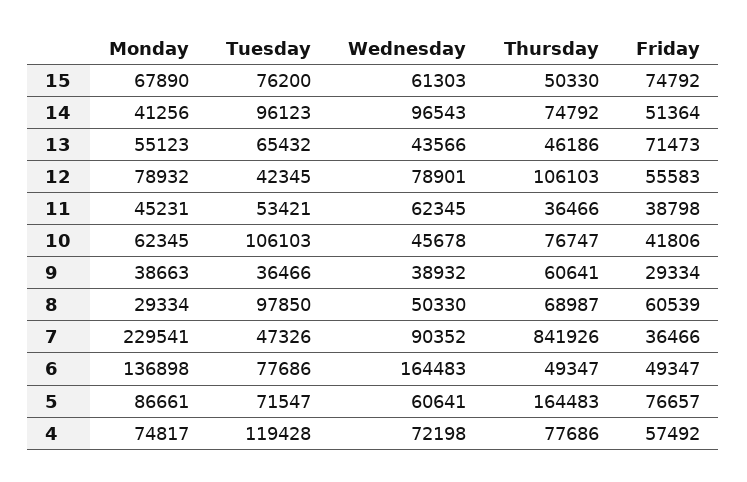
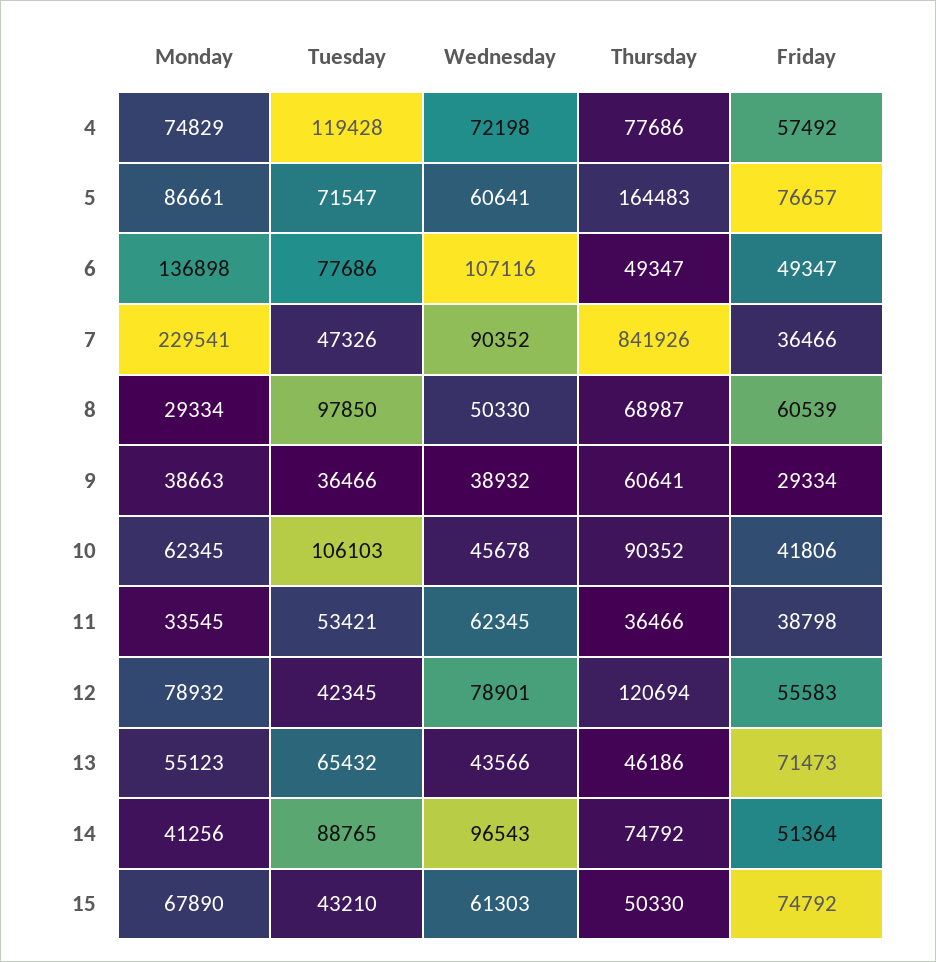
Tuesday, 15: 76200 -> 43210
Tuesday, 14: 96123 -> 88765
Thursday, 12: 106103 -> 120694
Monday, 11: 45231 -> 33545
Thursday, 10: 76747 -> 90352
Wednesday, 6: 164483 -> 107116
Monday, 4: 74817 -> 74829

